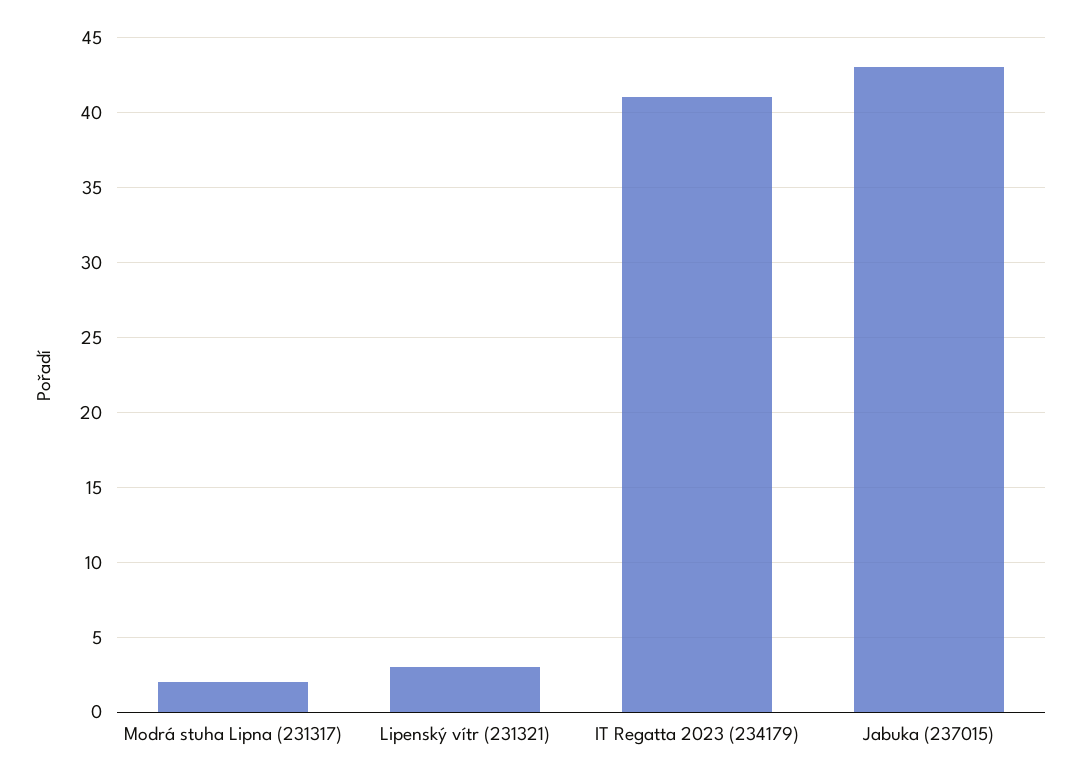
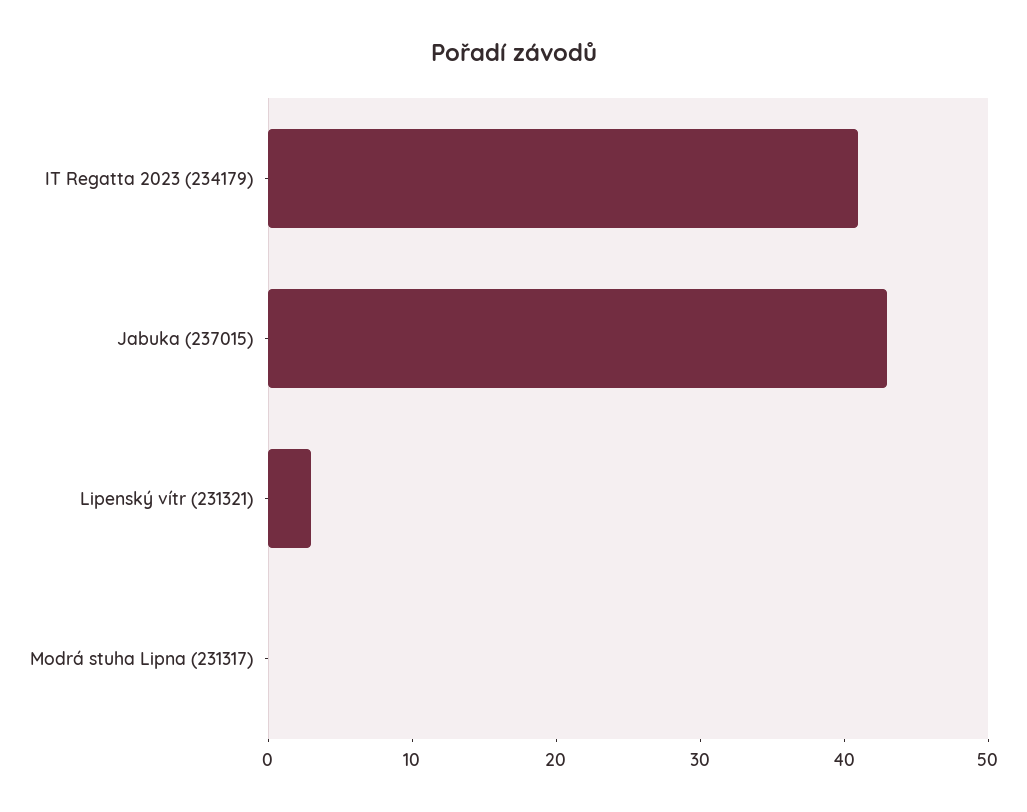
Modrá stuha Lipna (231317): 2 -> 0

